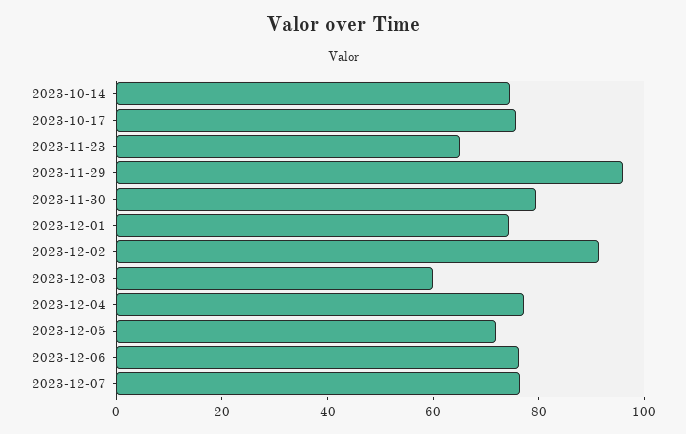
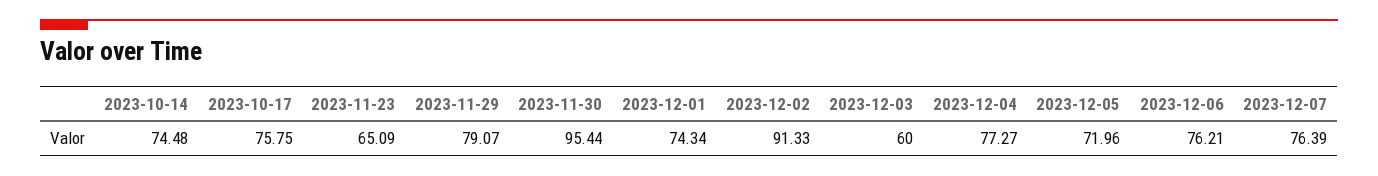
2023-11-29: 95 -> 79.07
2023-11-30: 80 -> 95.44

